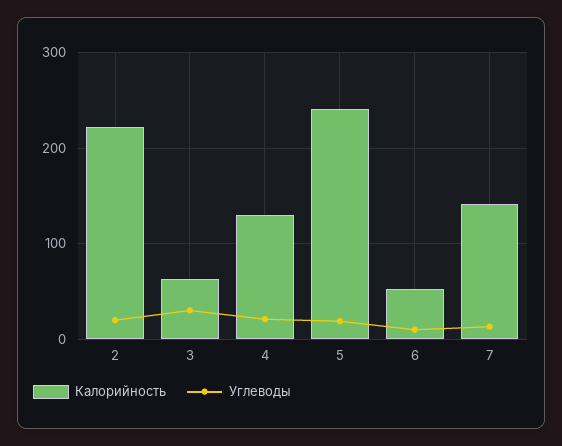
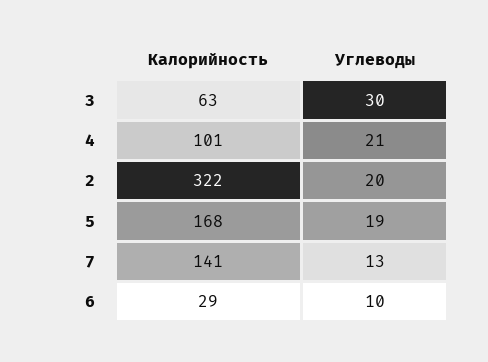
Калорийность, 2: 220 -> 322
Калорийность, 4: 130 -> 101
Калорийность, 5: 240 -> 168
Калорийность, 6: 50 -> 29

